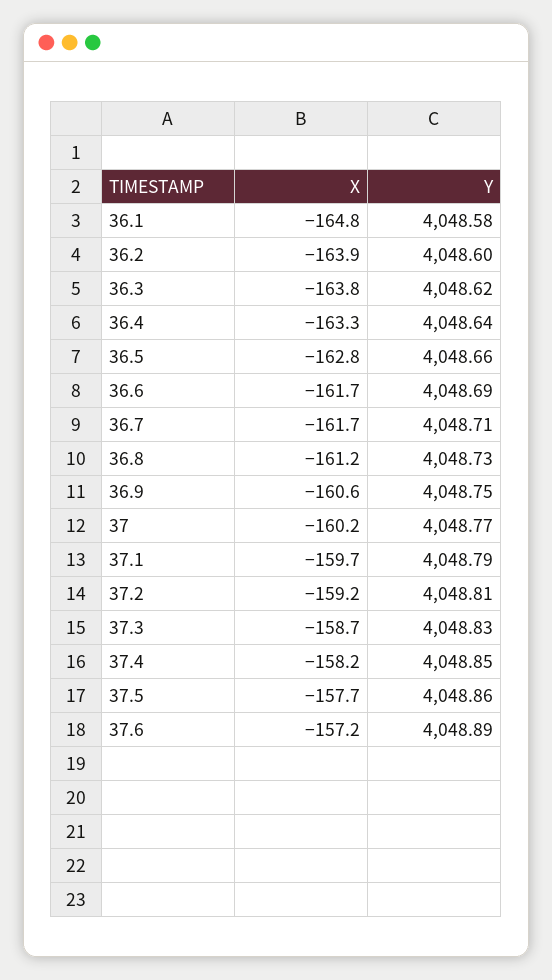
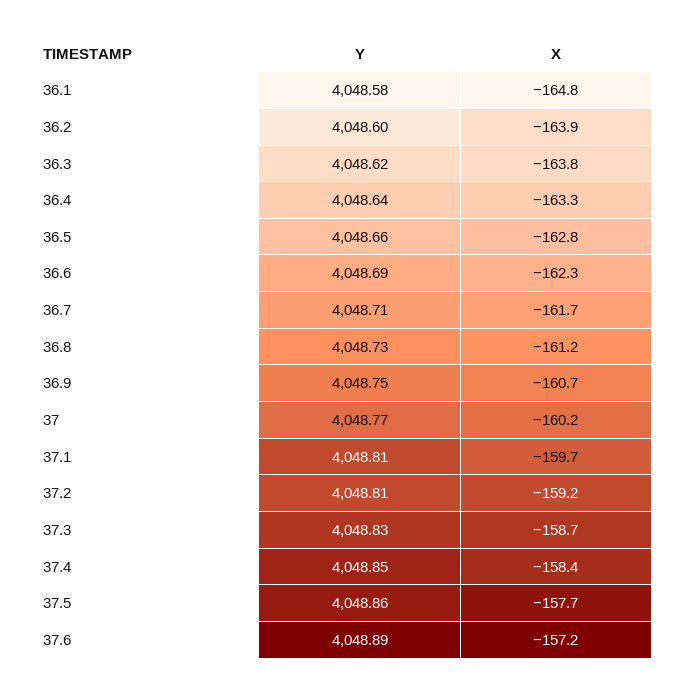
X, 36.6: -161.7 -> -162.3
X, 36.9: -160.6 -> -160.7
Y, 37.1: 4048.79 -> 4048.81
X, 37.4: -158.2 -> -158.4

